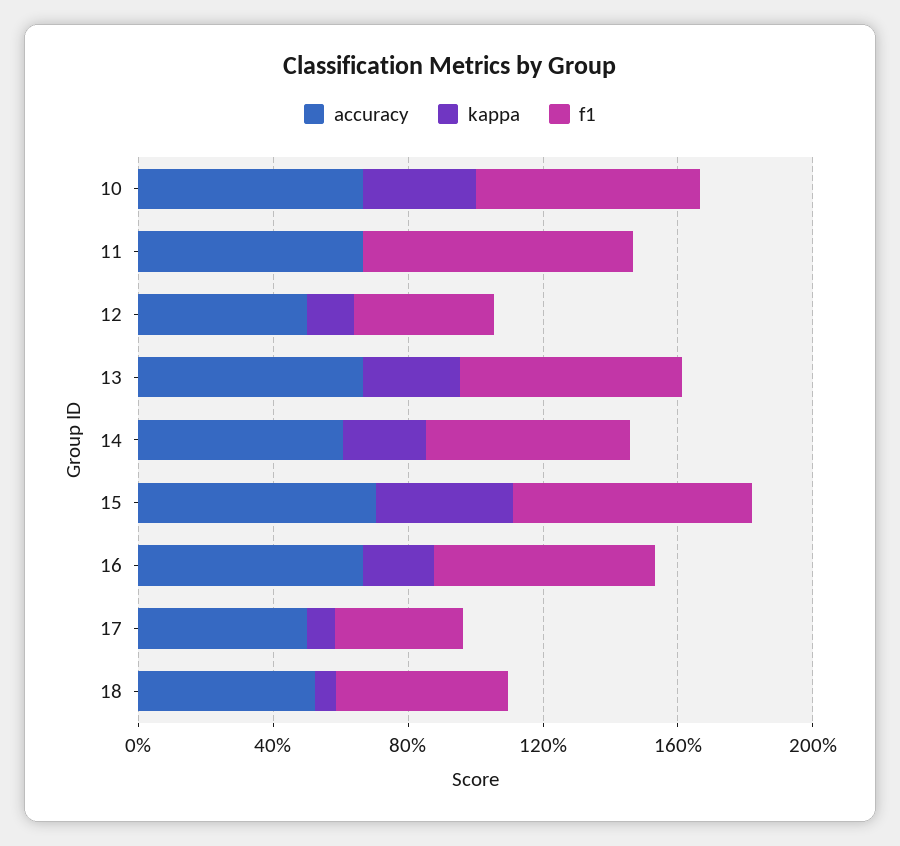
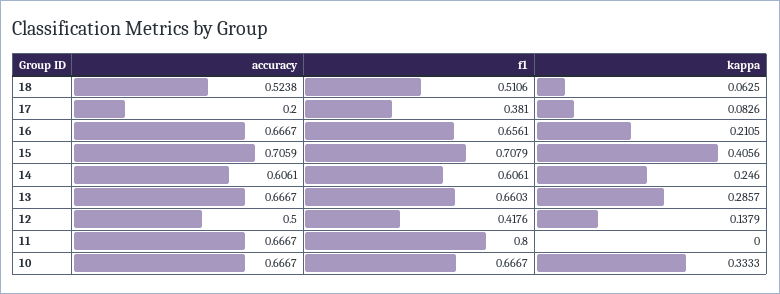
accuracy, 17: 0.5 -> 0.2

